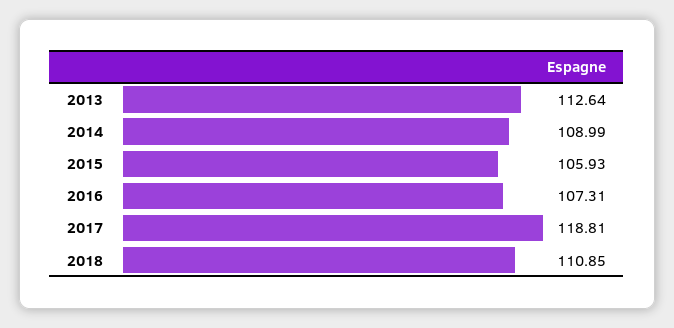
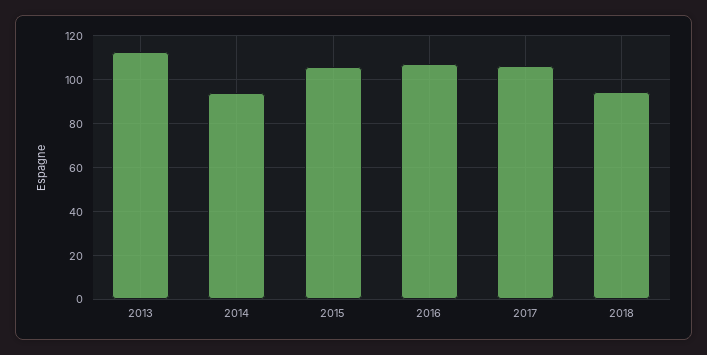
2014: 108.99 -> 95
2017: 118.81 -> 105
2018: 110.85 -> 95

